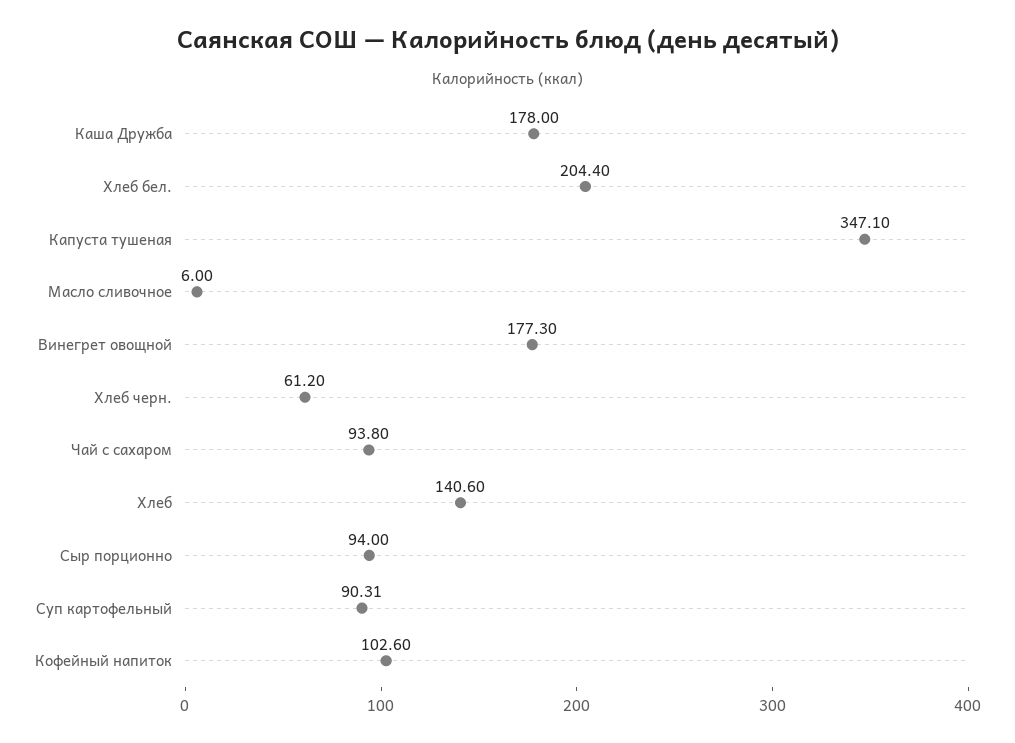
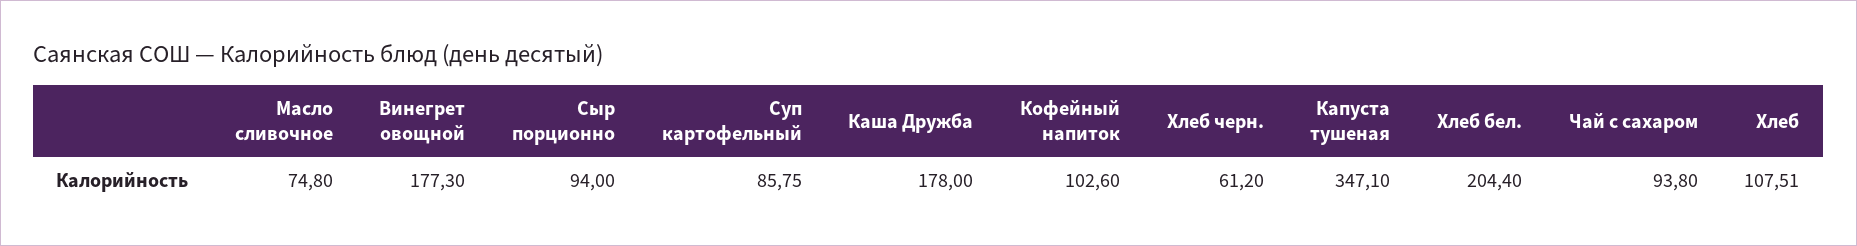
Масло сливочное: 6 -> 74.8
Хлеб: 140.6 -> 107.51
Суп картофельный: 90.31 -> 85.75

